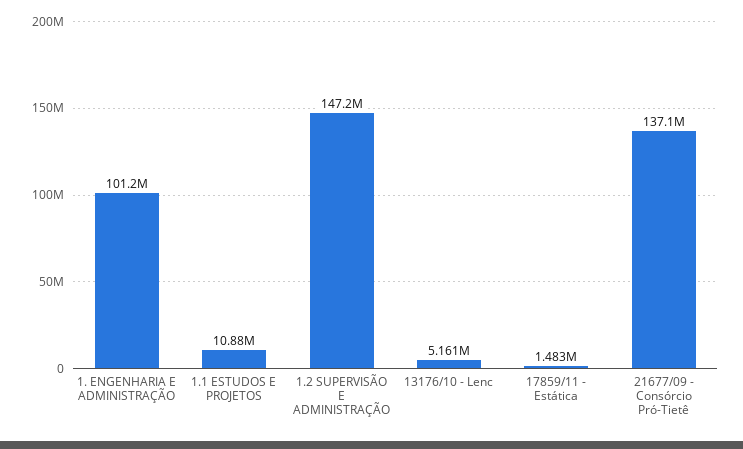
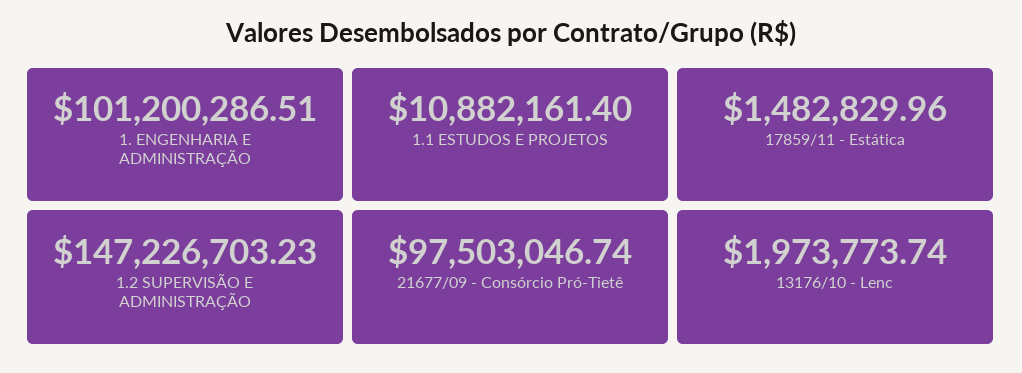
13176/10 - Lenc: 5161000 -> 1973773.74
21677/09 - Consórcio Pró-Tietê: 137100000 -> 97503046.74

